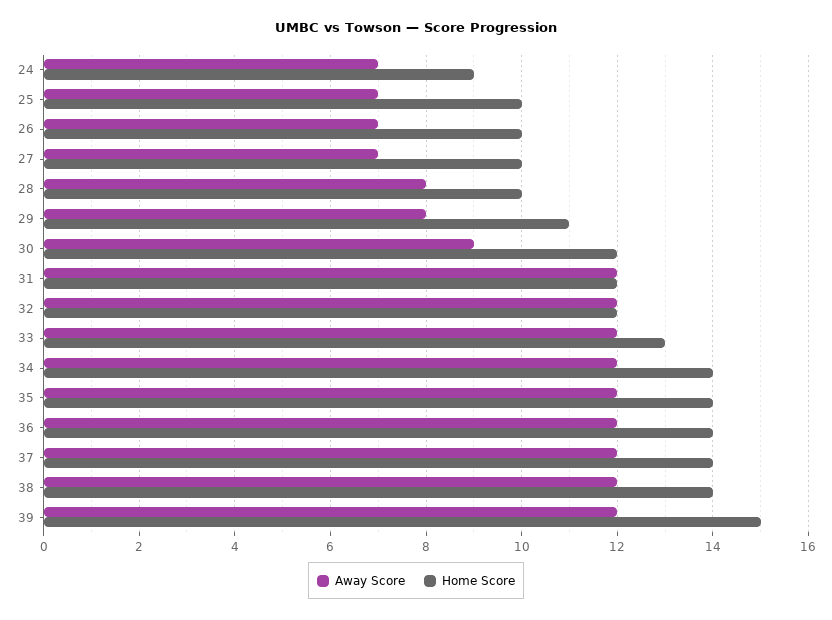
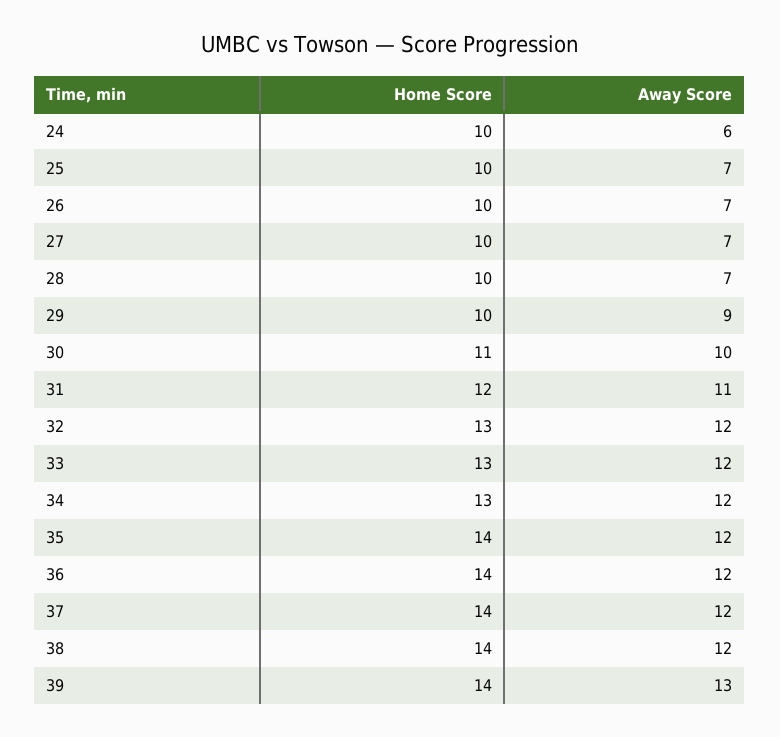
Away Score, 24: 7 -> 6
Home Score, 24: 9 -> 10
Away Score, 28: 8 -> 7
Away Score, 29: 8 -> 9
Home Score, 29: 11 -> 10
Away Score, 30: 9 -> 10
Home Score, 30: 12 -> 11
Away Score, 31: 12 -> 11
Home Score, 32: 12 -> 13
Home Score, 34: 14 -> 13
Away Score, 39: 12 -> 13
Home Score, 39: 15 -> 14

